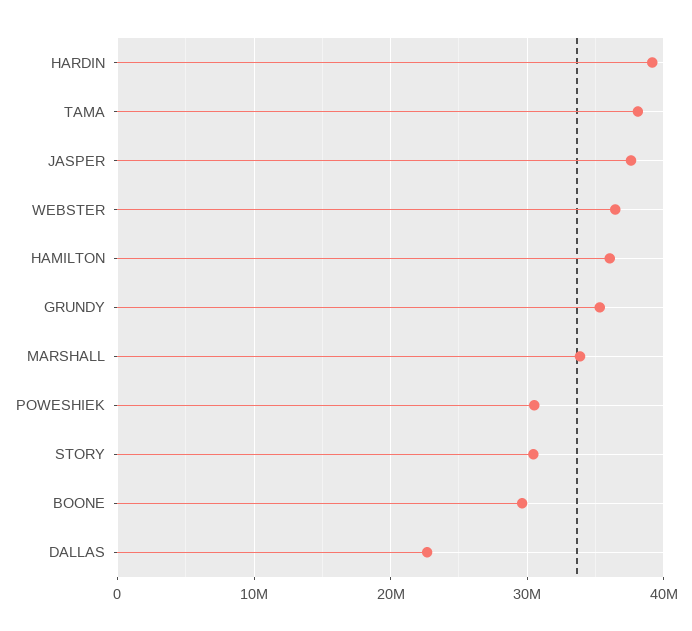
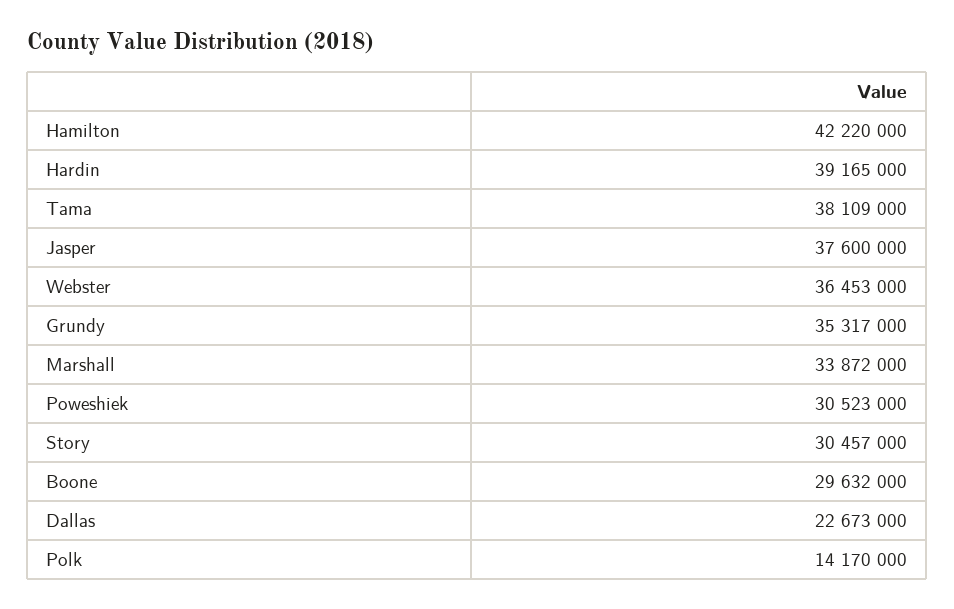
HAMILTON: 36000000 -> 42220000
Polk: none -> 14170000

